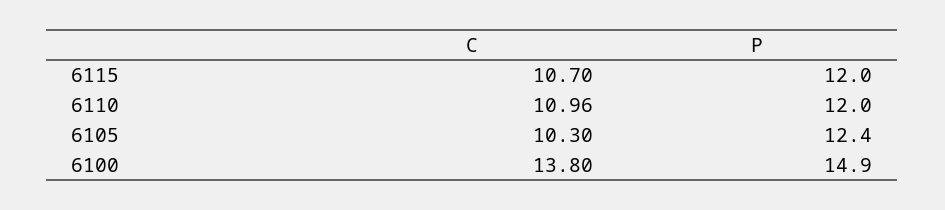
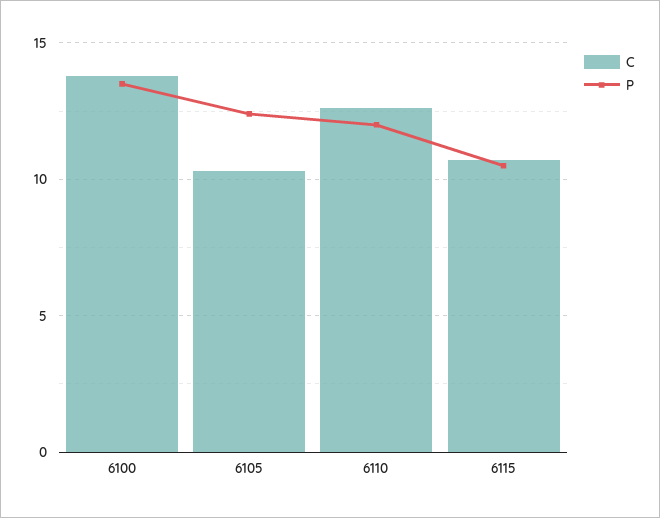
P, 6115: 12 -> 10.5
C, 6110: 10.96 -> 12.5
P, 6100: 14.9 -> 13.5

